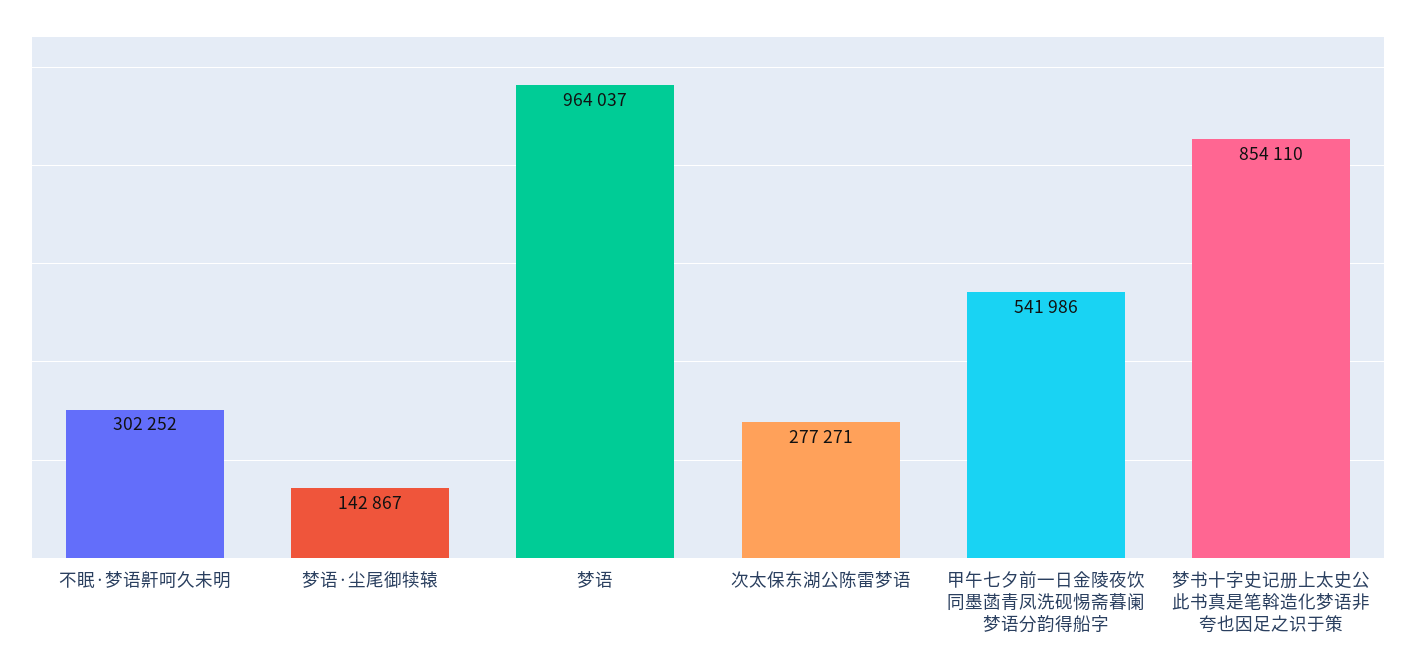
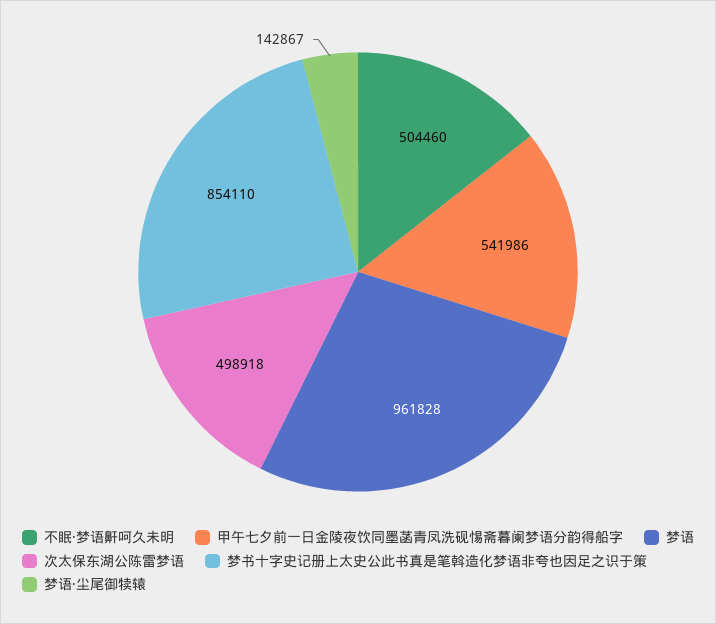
不眠·梦语鼾呵久未明: 302252 -> 504460
梦语: 964037 -> 961828
次太保东湖公陈雷梦语: 277271 -> 498918

